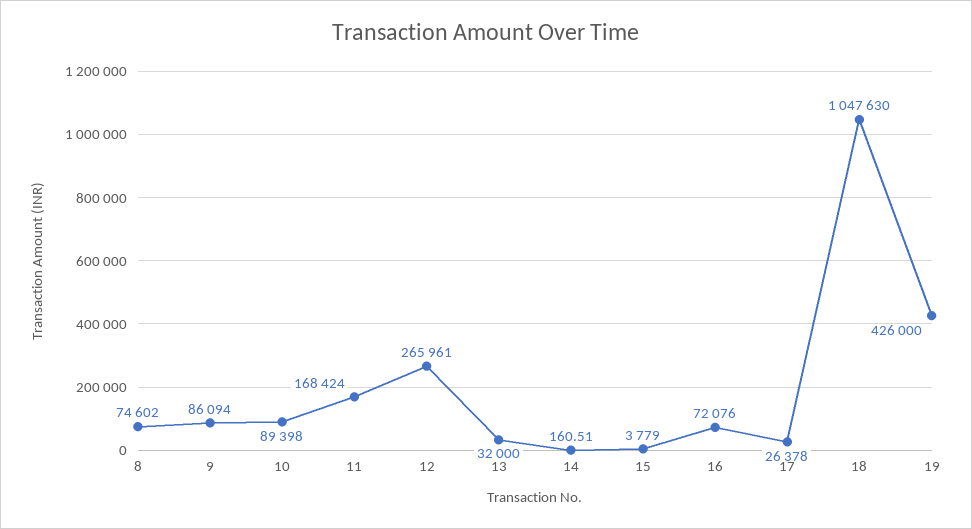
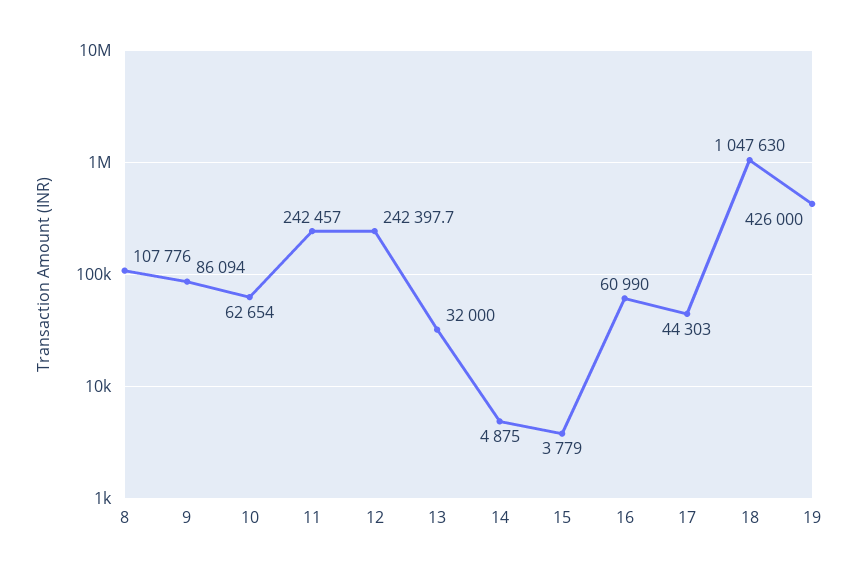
8: 74602 -> 107776
10: 89398 -> 62654
11: 168424 -> 242457
12: 265961 -> 242397.7
14: 160.51 -> 4875
16: 72076 -> 60990
17: 26378 -> 44303

